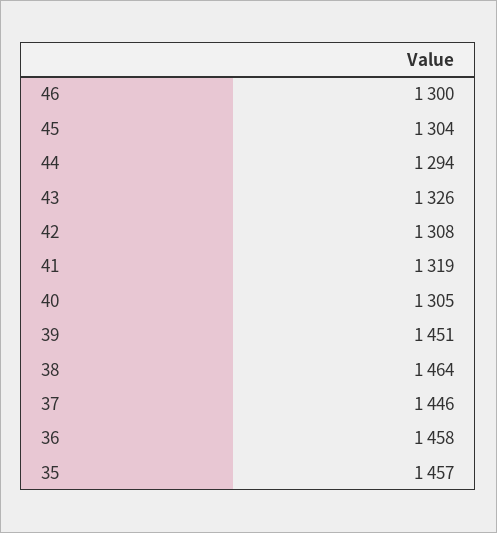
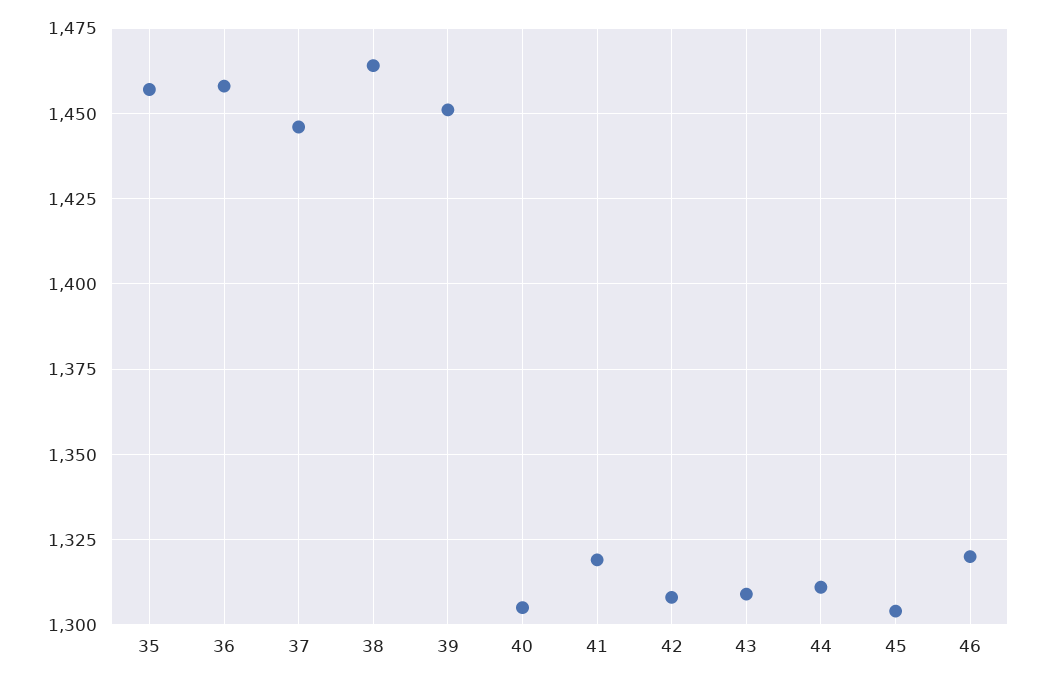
46: 1300 -> 1320
44: 1294 -> 1310
43: 1326 -> 1310

